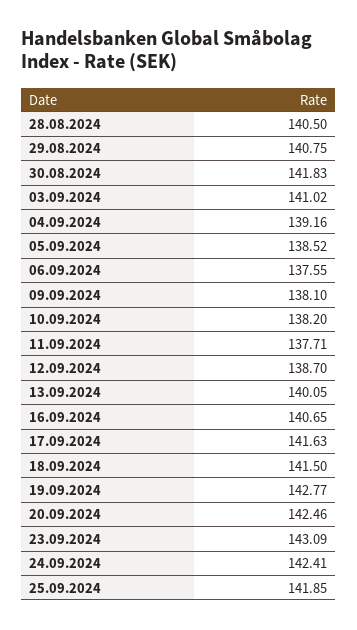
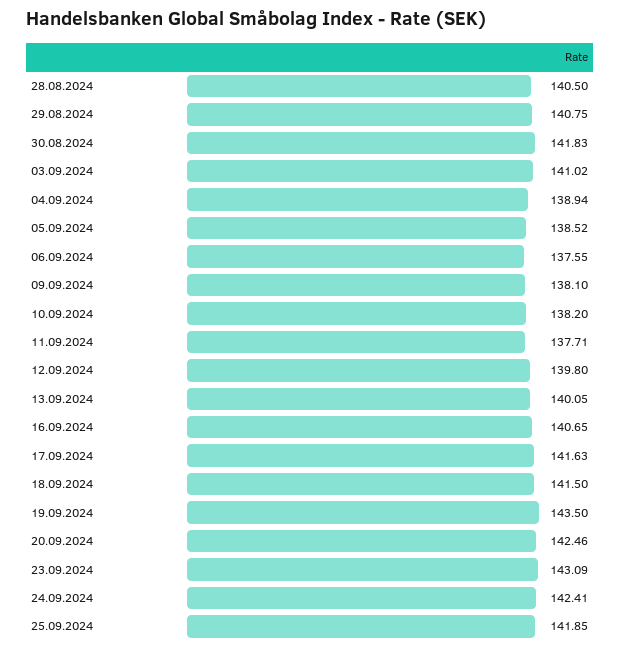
04.09.2024: 139.16 -> 138.94
12.09.2024: 138.7 -> 139.8
19.09.2024: 142.77 -> 143.5

